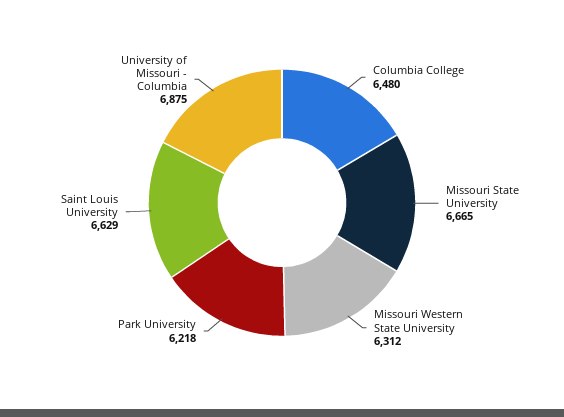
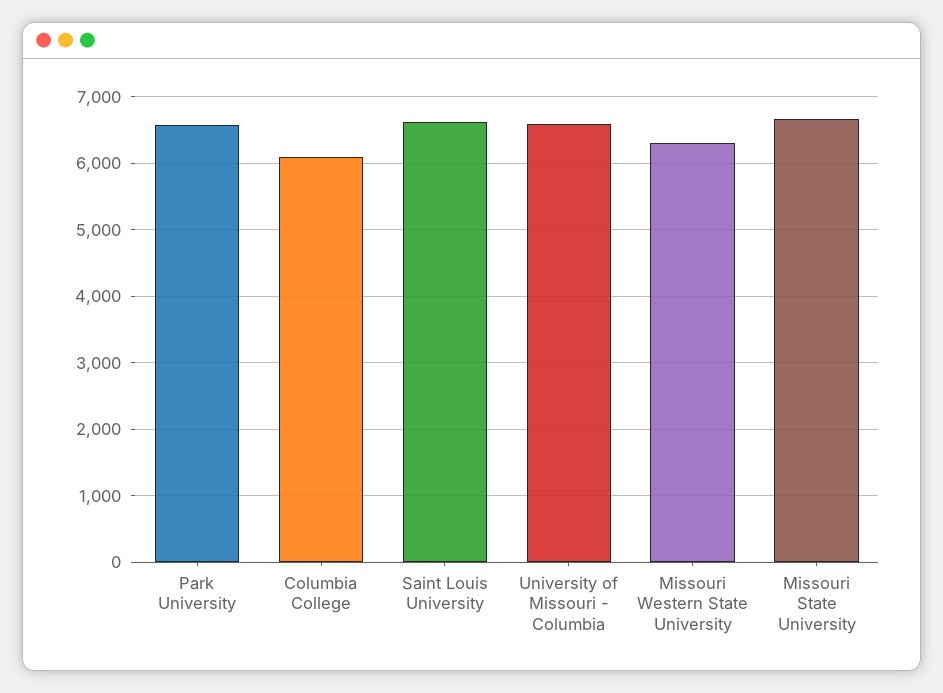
Columbia College: 6480 -> 6100
Park University: 6218 -> 6600
University of Missouri - Columbia: 6875 -> 6600

